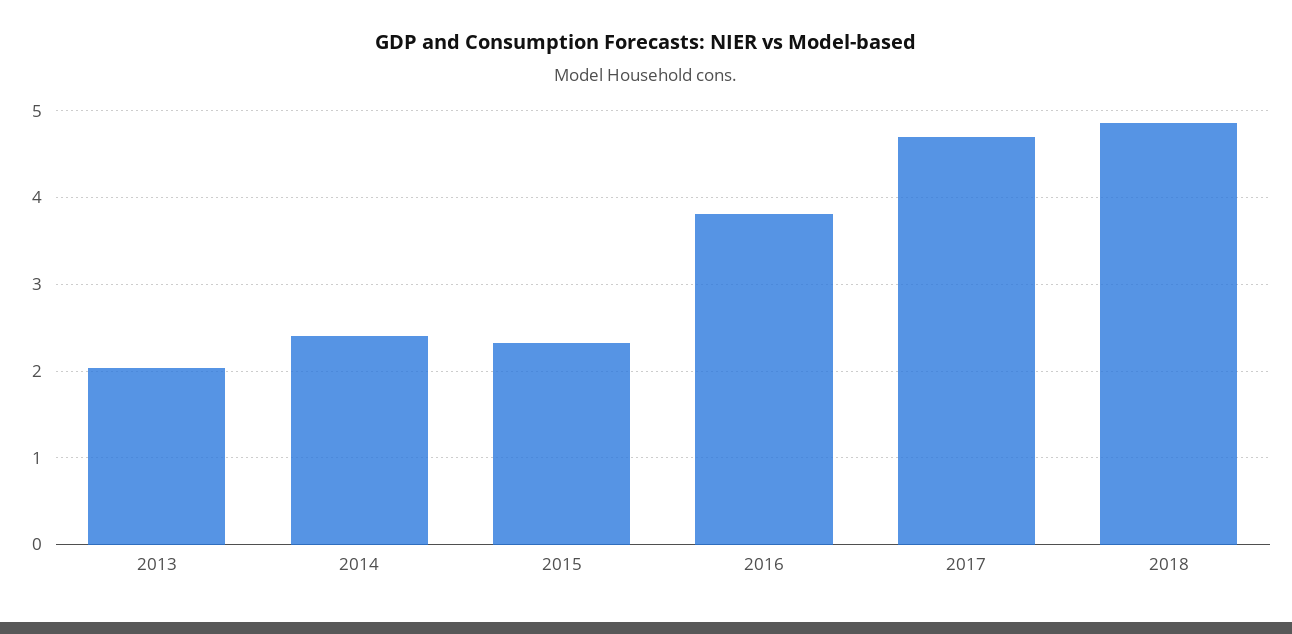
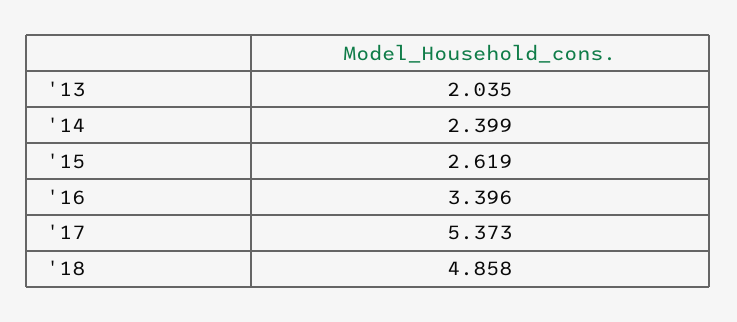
2015: 2.3 -> 2.619
2016: 3.8 -> 3.396
2017: 4.7 -> 5.373

